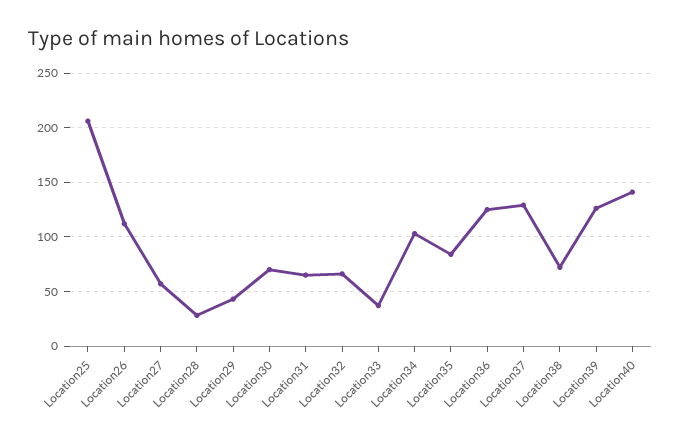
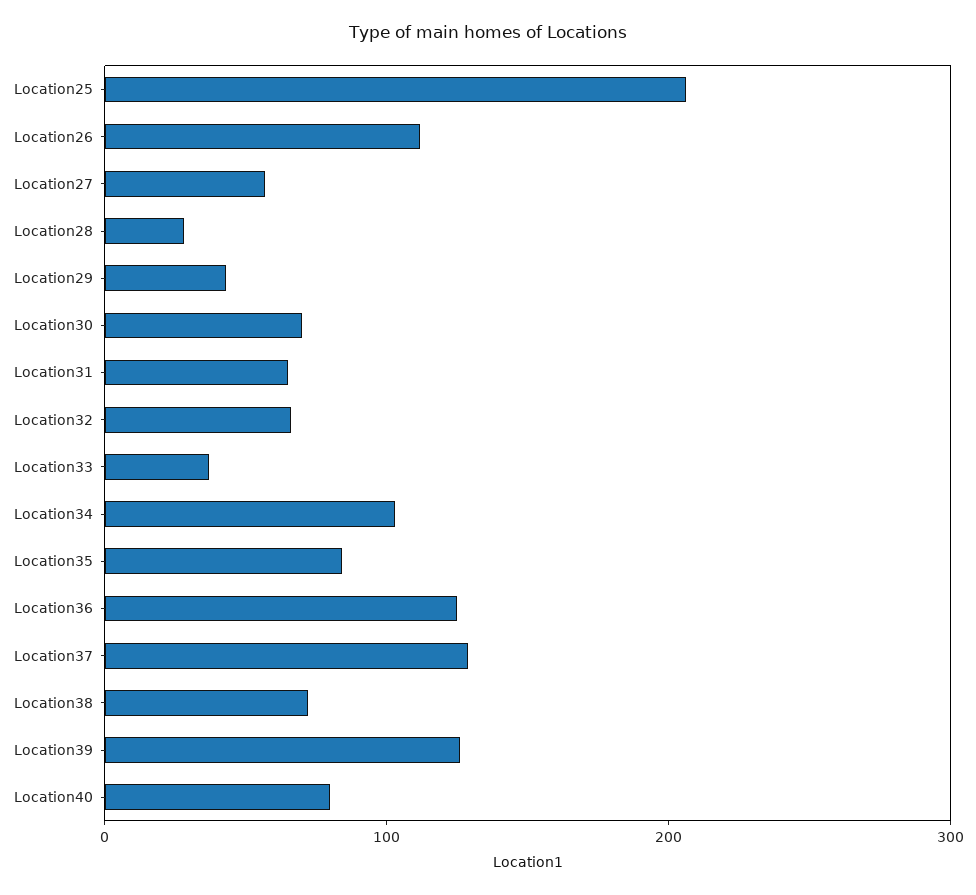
Location40: 140 -> 80

